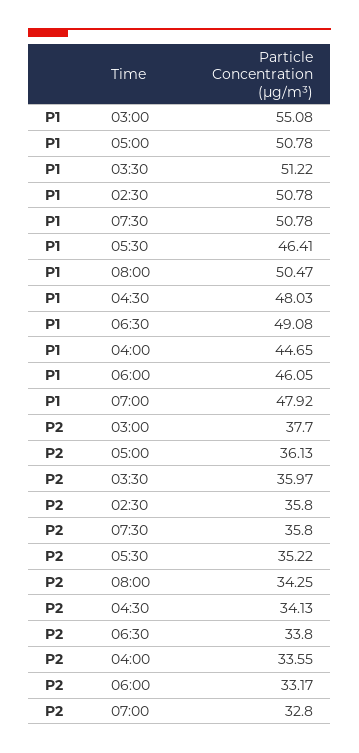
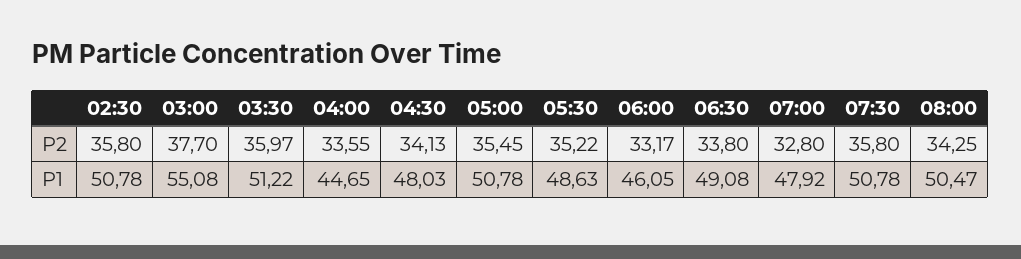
P1, 05:30: 46.41 -> 48.63
P2, 05:00: 36.13 -> 35.45

